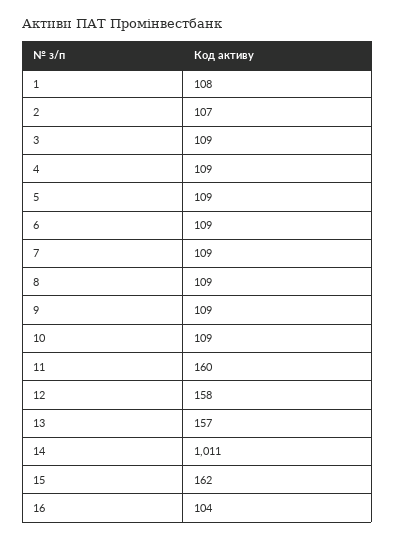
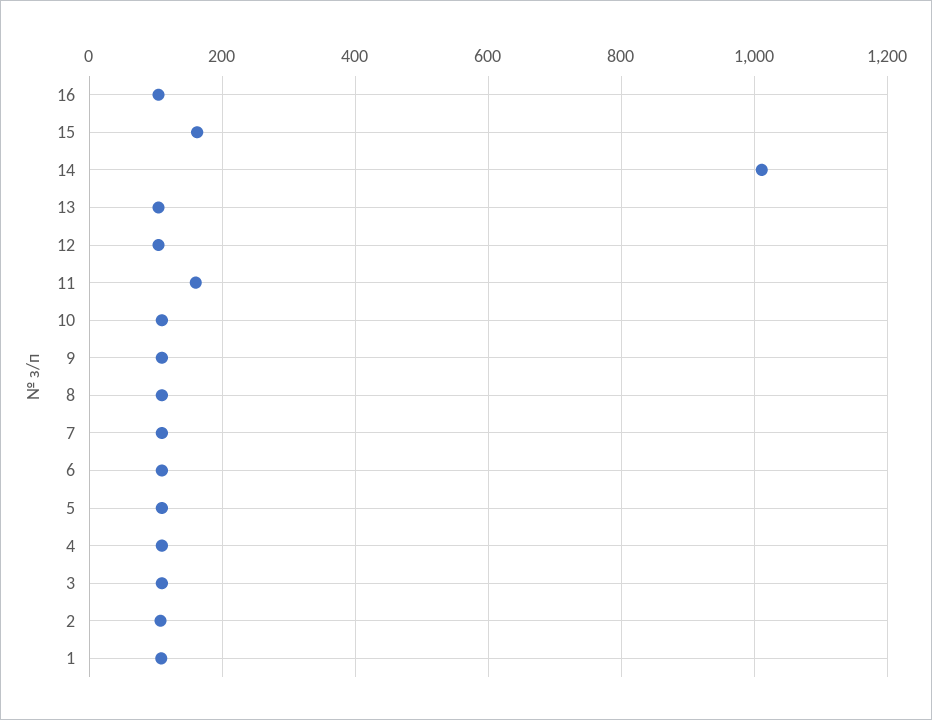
12: 158 -> 100
13: 157 -> 100

